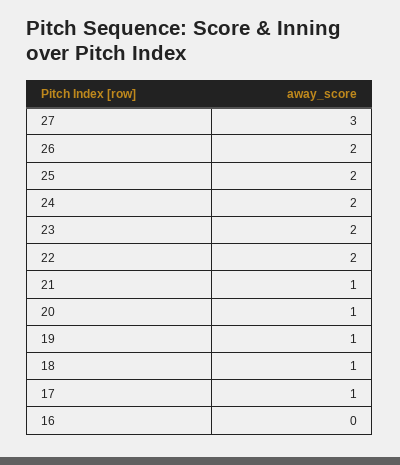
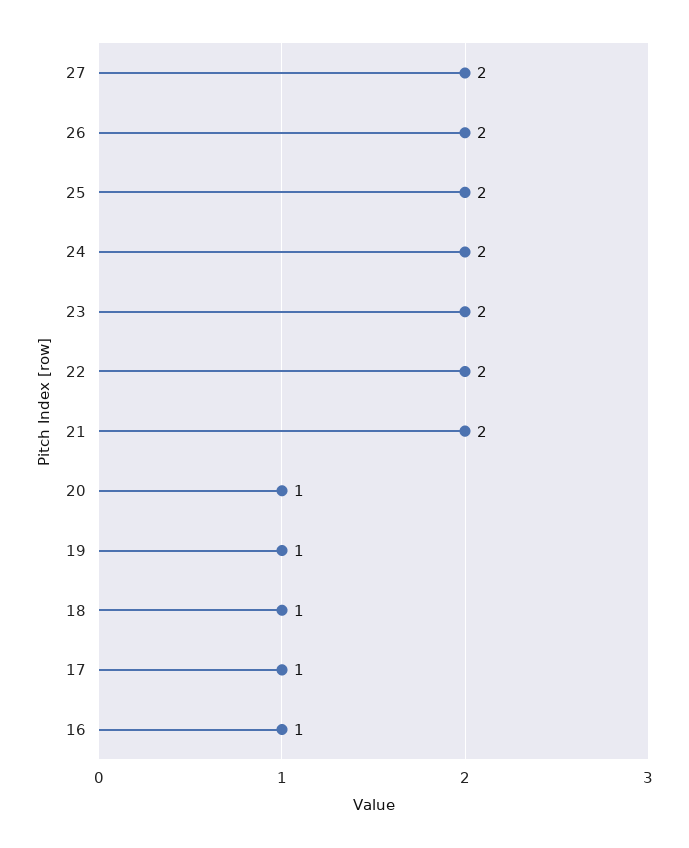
27: 3 -> 2
21: 1 -> 2
16: 0 -> 1

